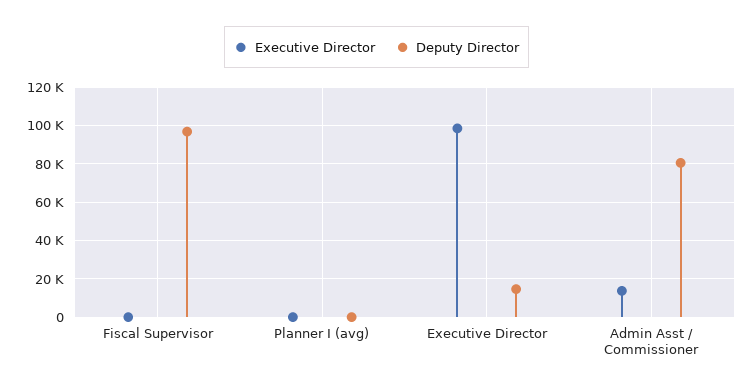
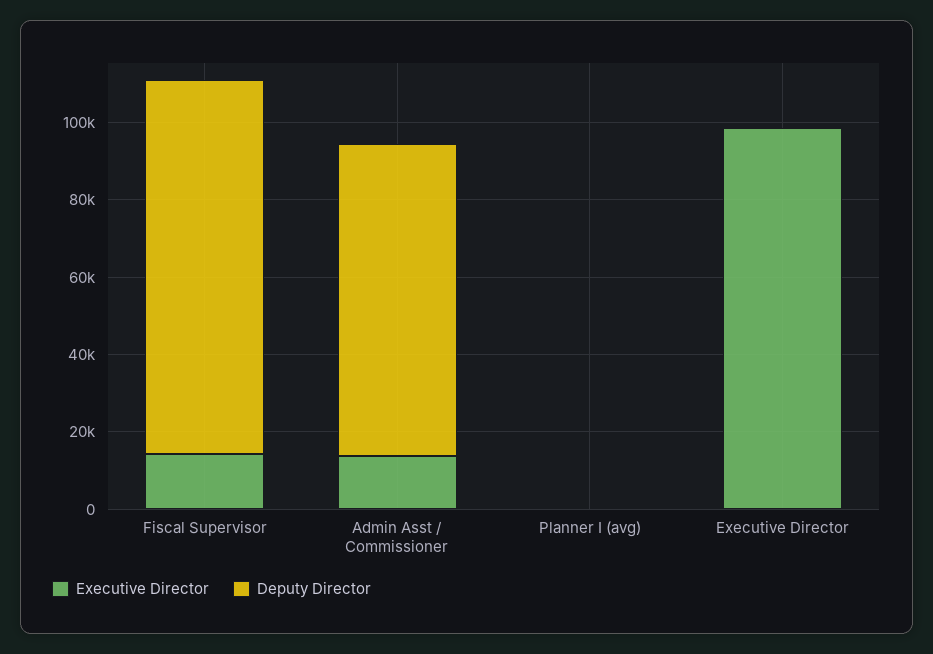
Executive Director, Fiscal Supervisor: 0 -> 15000
Deputy Director, Executive Director: 15000 -> 0

